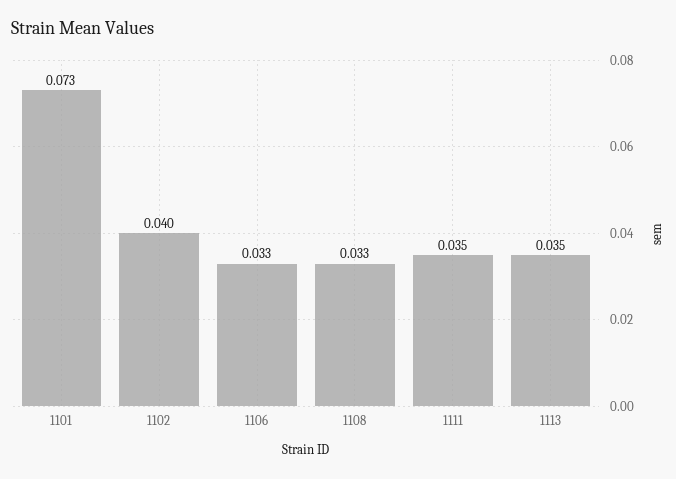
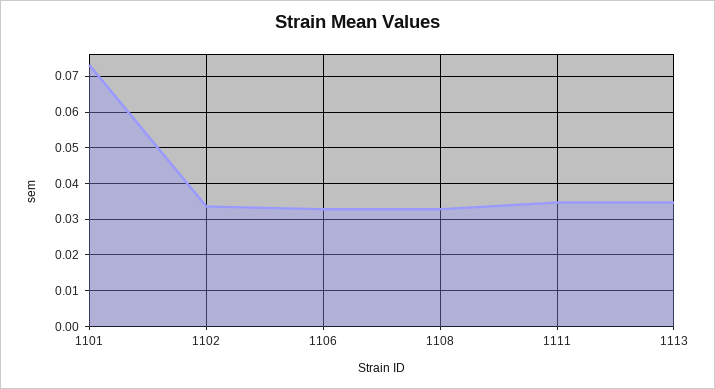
1102: 0.04 -> 0.034

